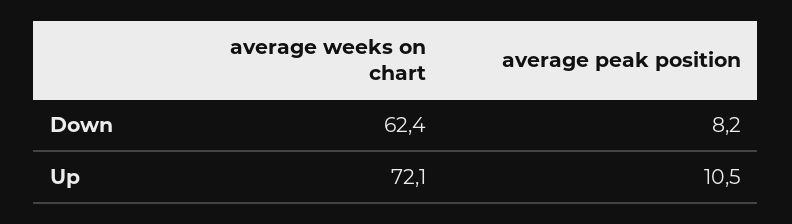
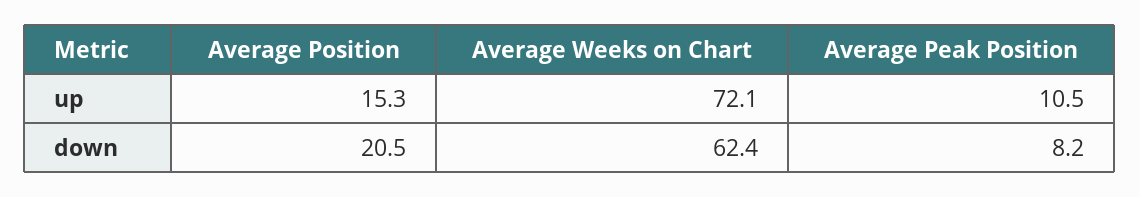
Average Position, Up: none -> 15.3
Average Position, Down: none -> 20.5

